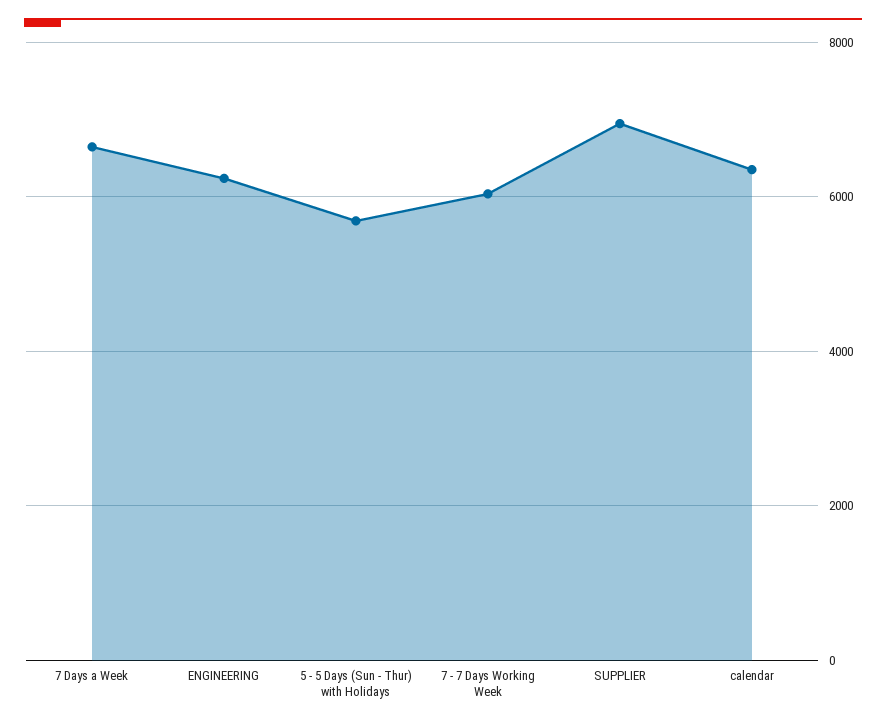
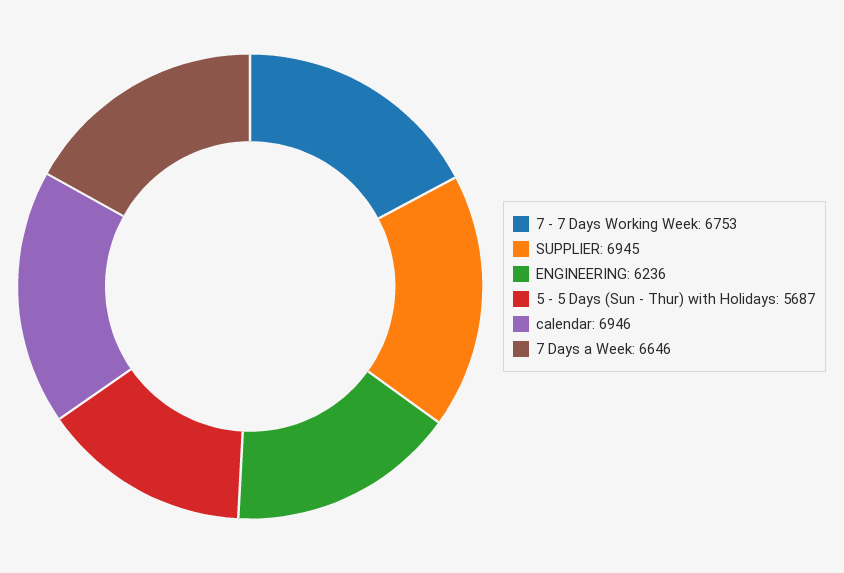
7 - 7 Days Working Week: 6000 -> 6753
calendar: 6400 -> 6946

